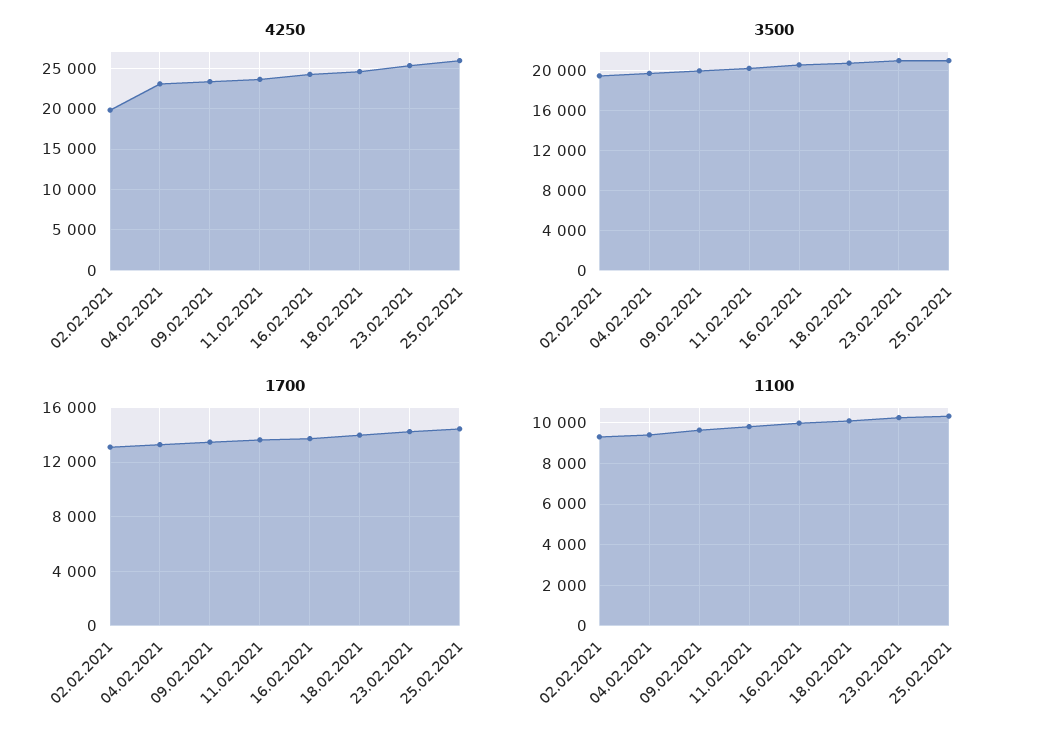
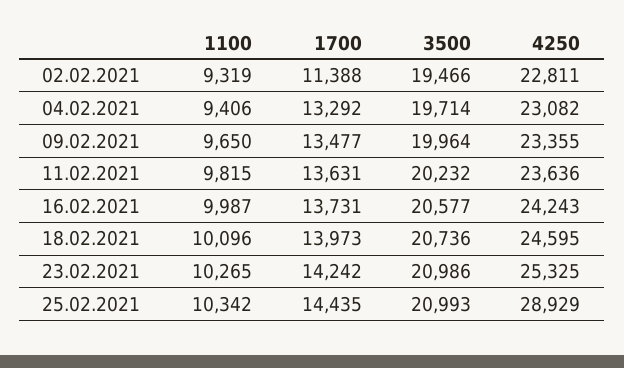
4250, 02.02.2021: 20000 -> 22811
4250, 25.02.2021: 26000 -> 28929
1700, 02.02.2021: 13000 -> 11388

